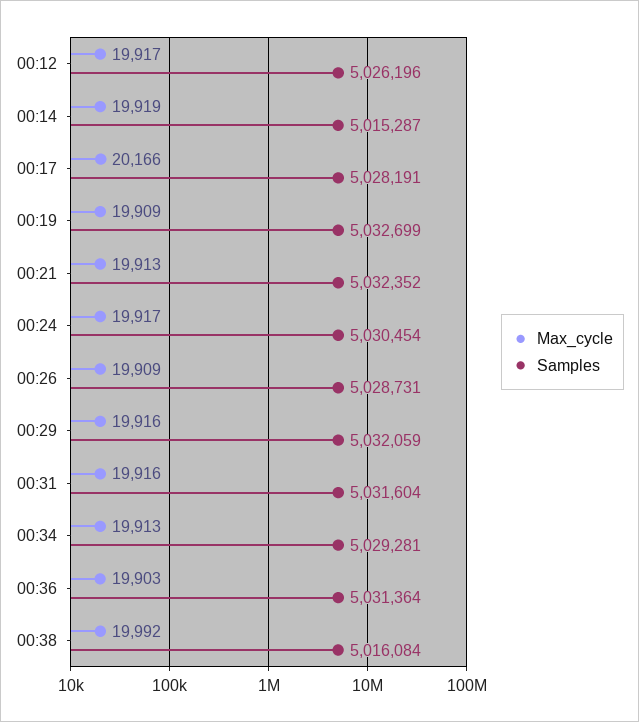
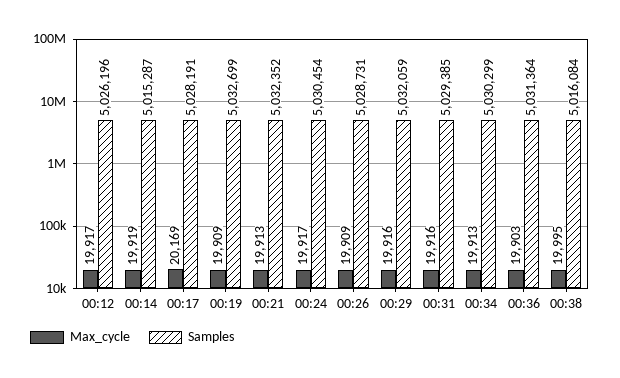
Max_cycle, 00:17: 20166 -> 20169
Samples, 00:31: 5031604 -> 5029385
Samples, 00:34: 5029281 -> 5030299
Max_cycle, 00:38: 19992 -> 19995

